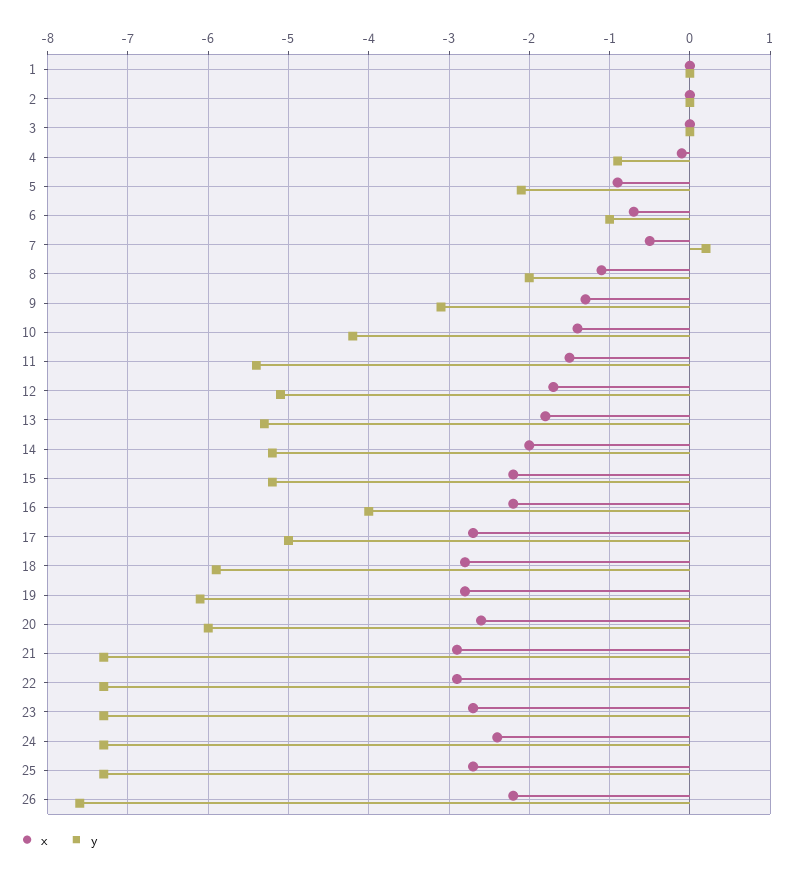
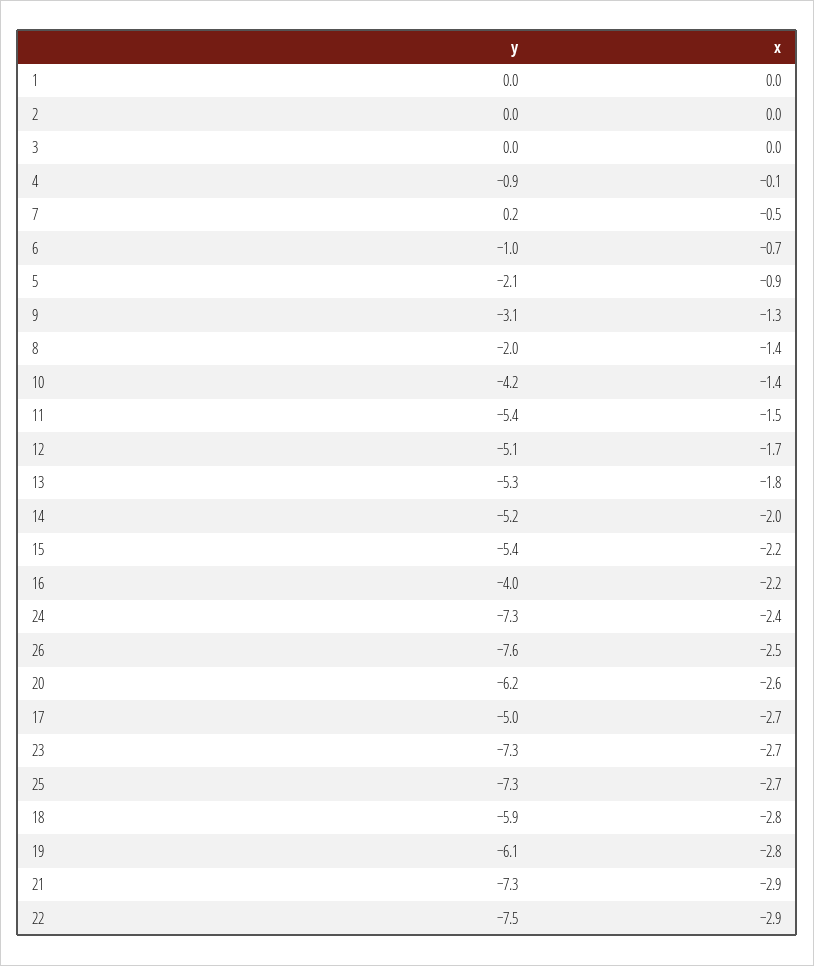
x, 8: -1.1 -> -1.4
y, 15: -5.2 -> -5.4
y, 20: -6 -> -6.2
y, 22: -7.3 -> -7.5
x, 26: -2.2 -> -2.5

